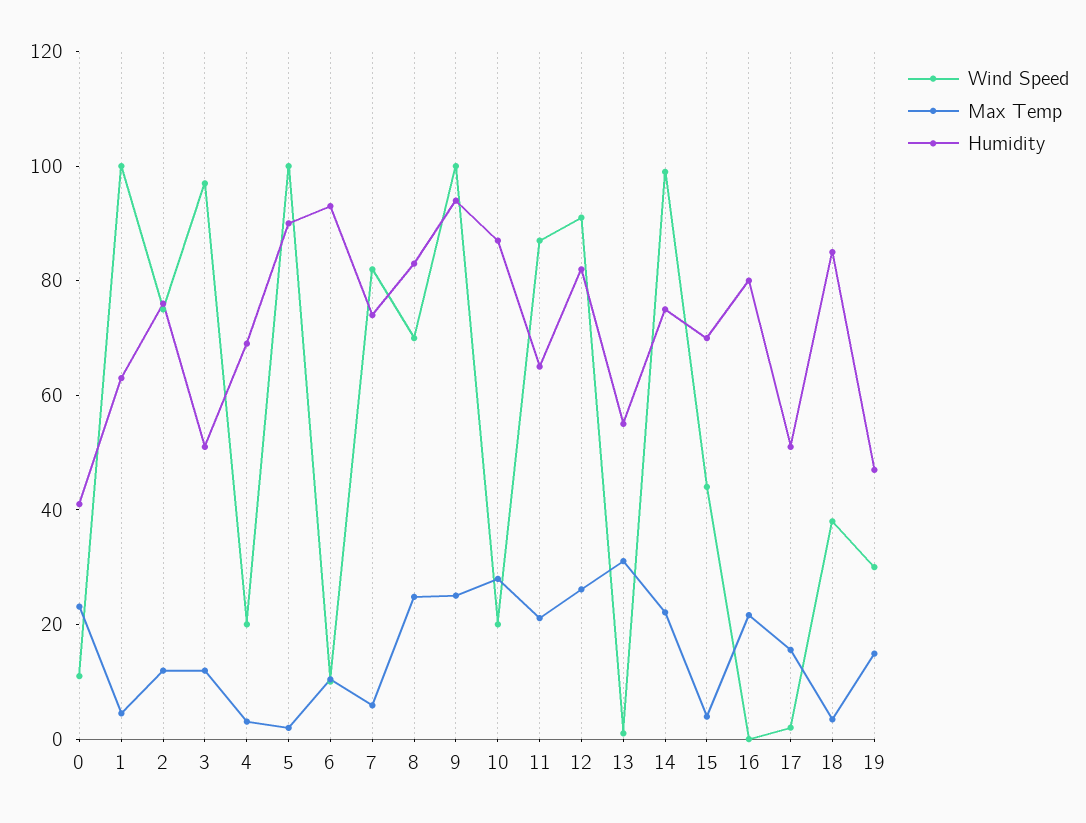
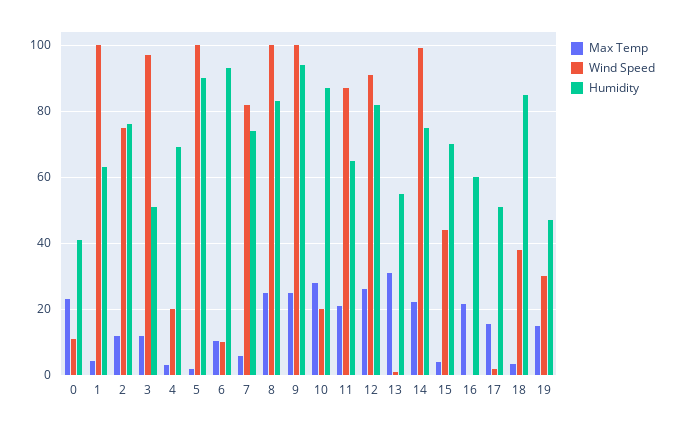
Wind Speed, 8: 70 -> 100
Humidity, 16: 80 -> 60

